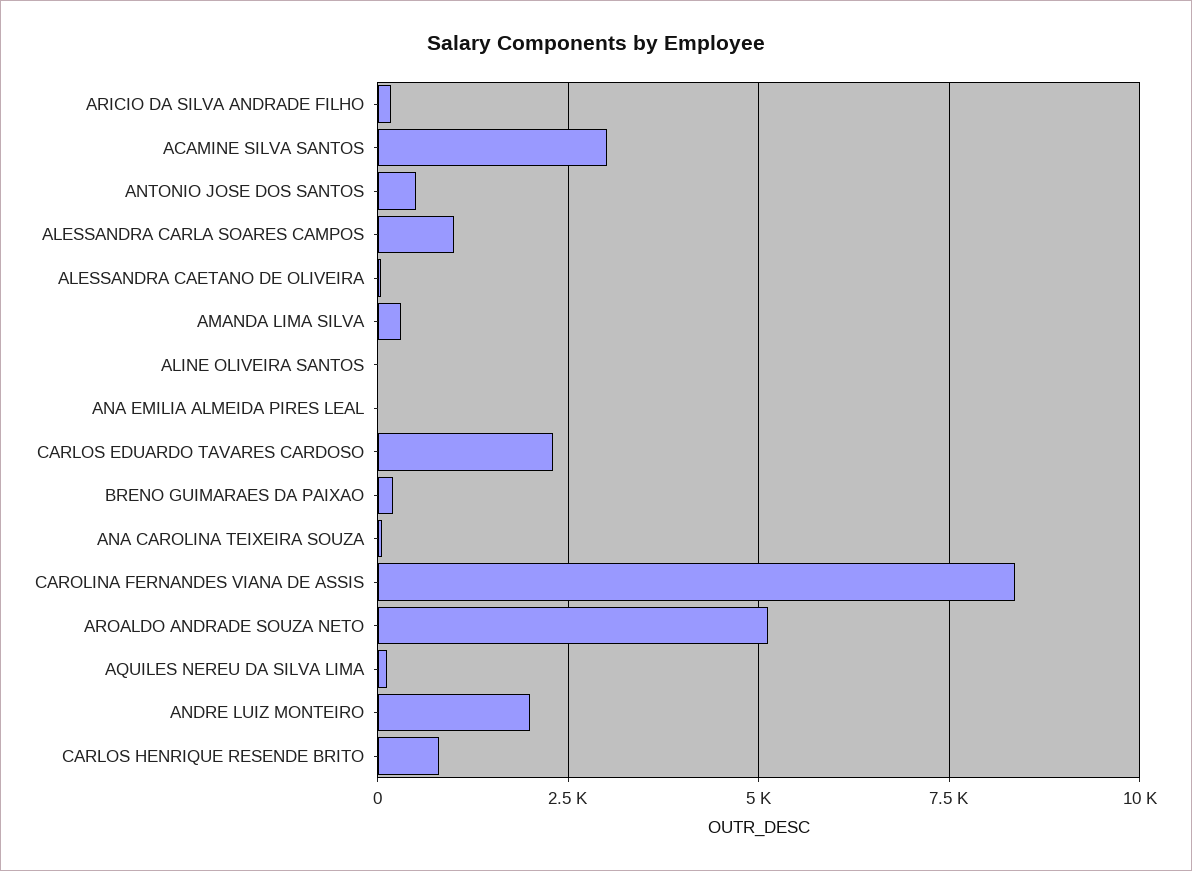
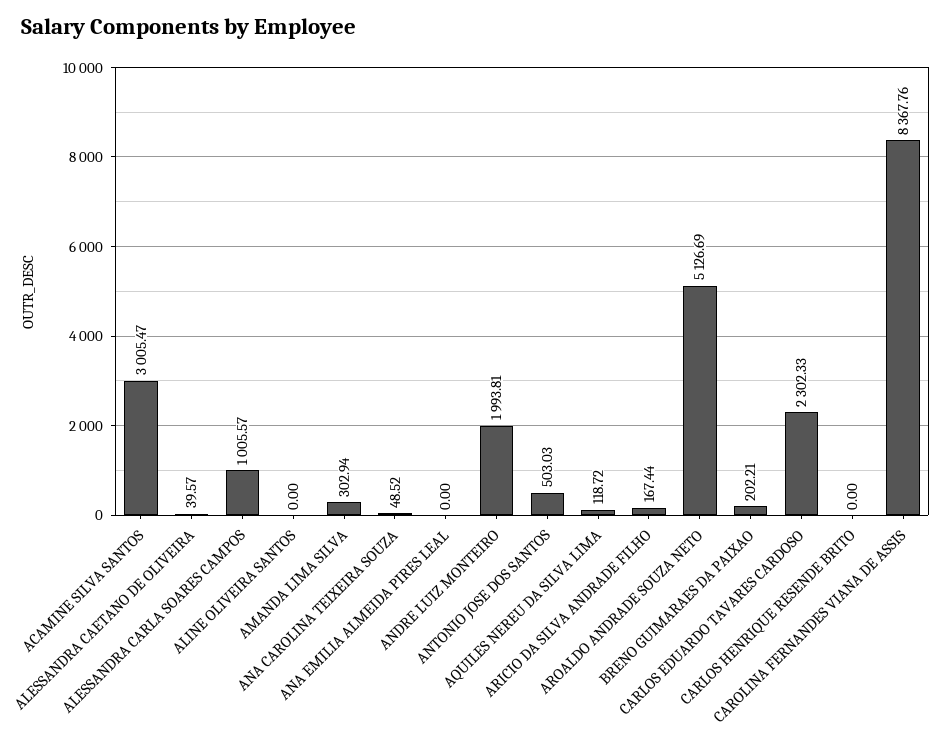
CARLOS HENRIQUE RESENDE BRITO: 750 -> 0

